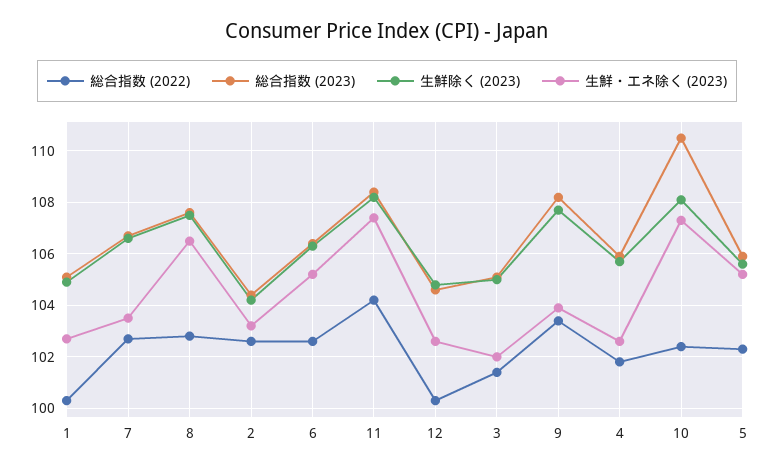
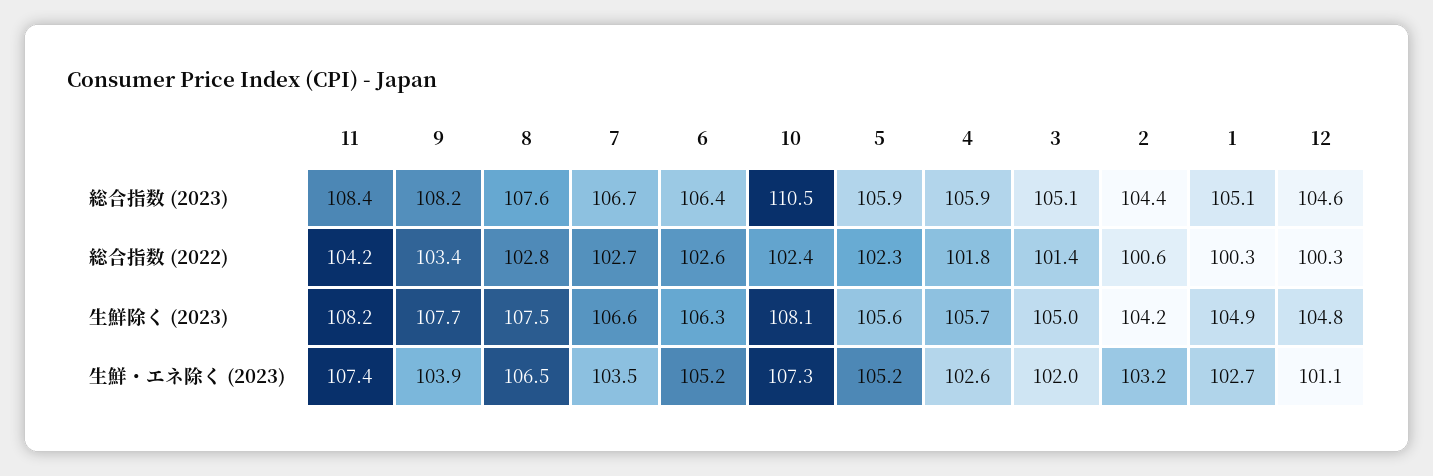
総合指数 (2022), 2: 102.5 -> 100.6
生鮮・エネ除く (2023), 12: 102.5 -> 101.1

